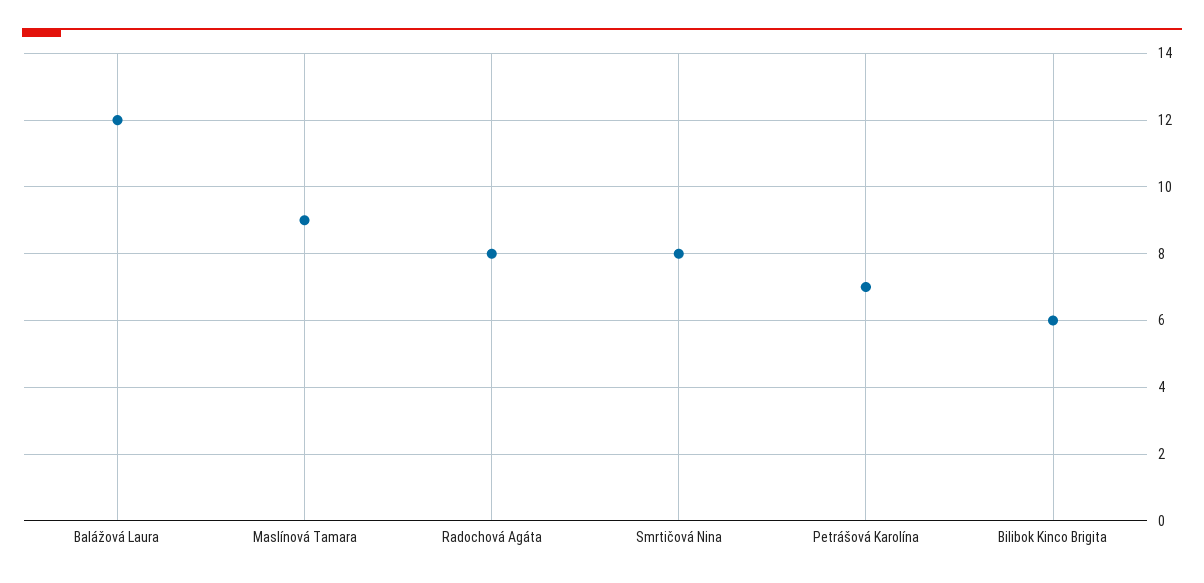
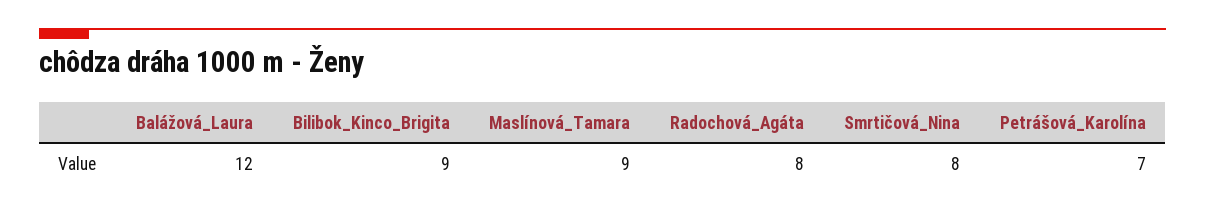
Bilibok Kinco Brigita: 6 -> 9

